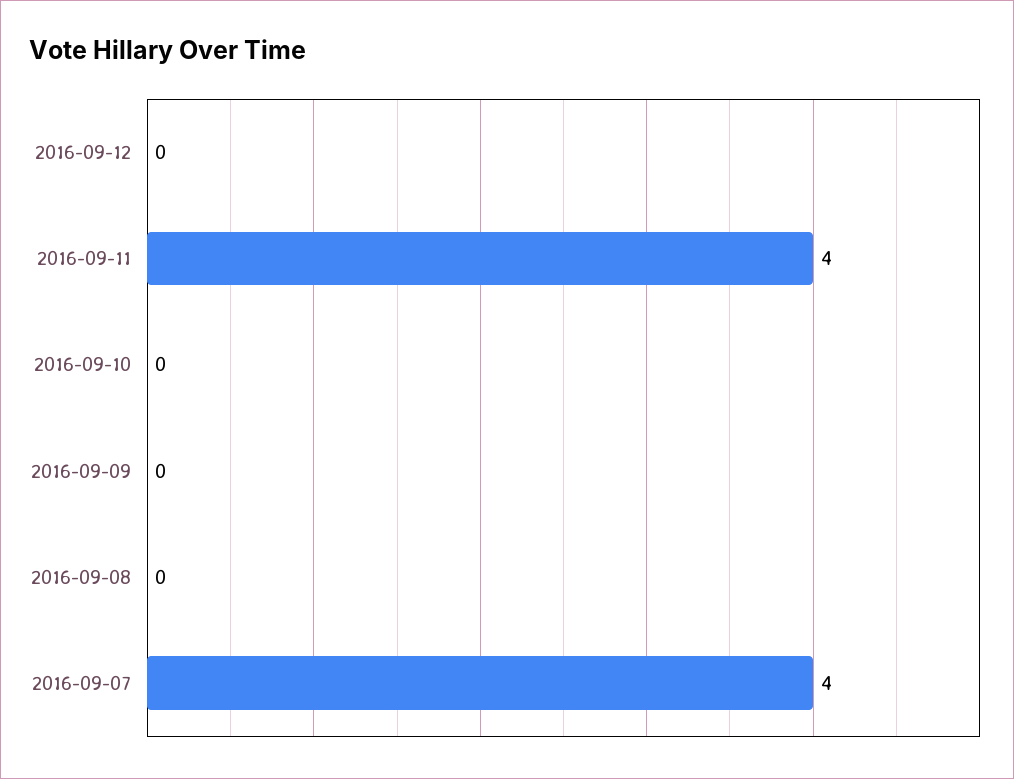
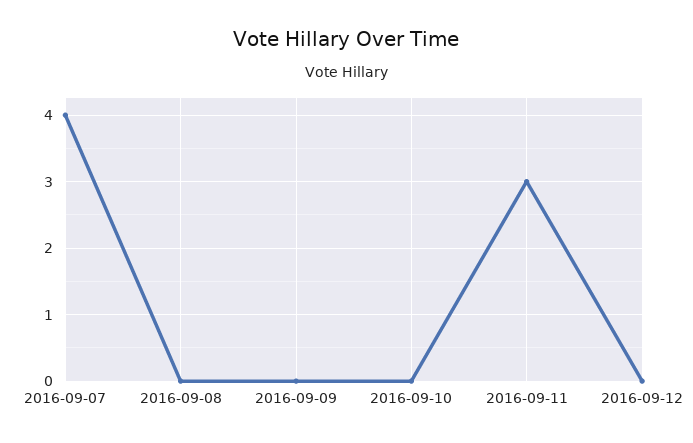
2016-09-11: 4 -> 3

